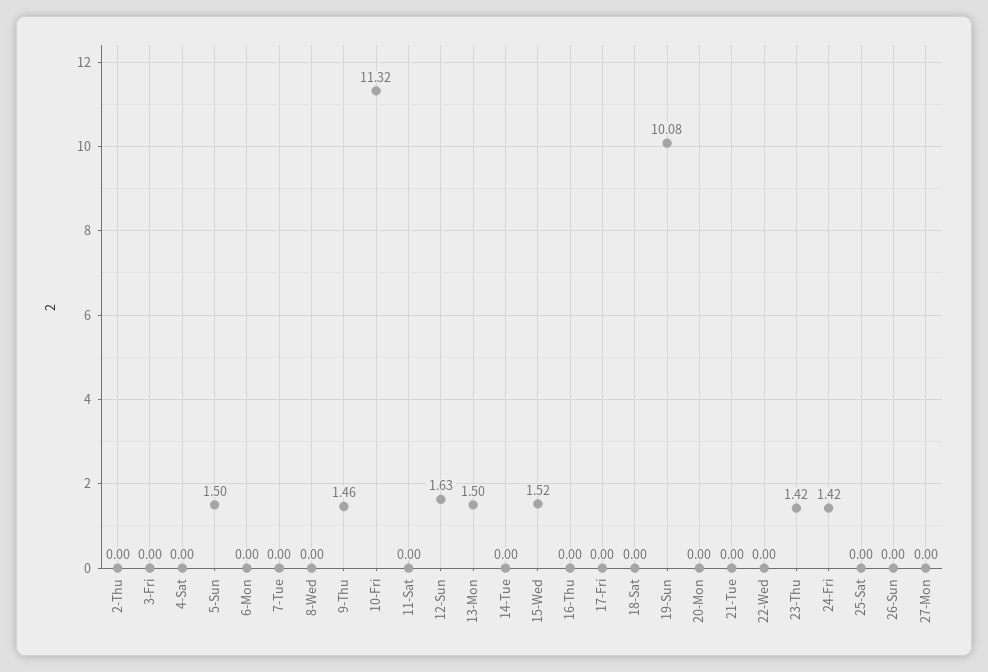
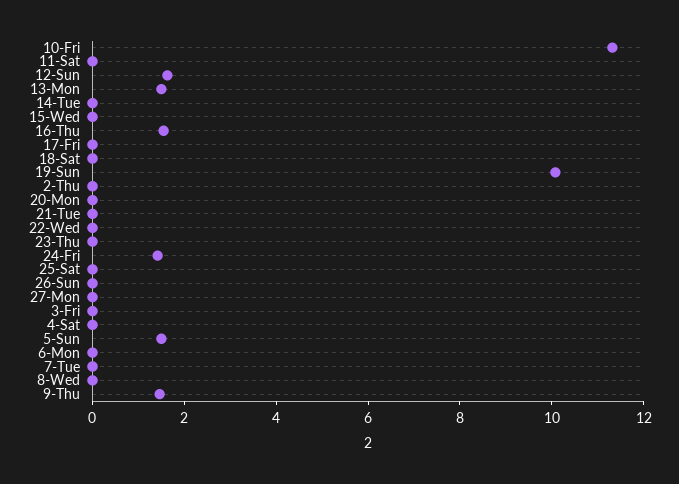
15-Wed: 1.52 -> 0
16-Thu: 0 -> 1.5
23-Thu: 1.42 -> 0

